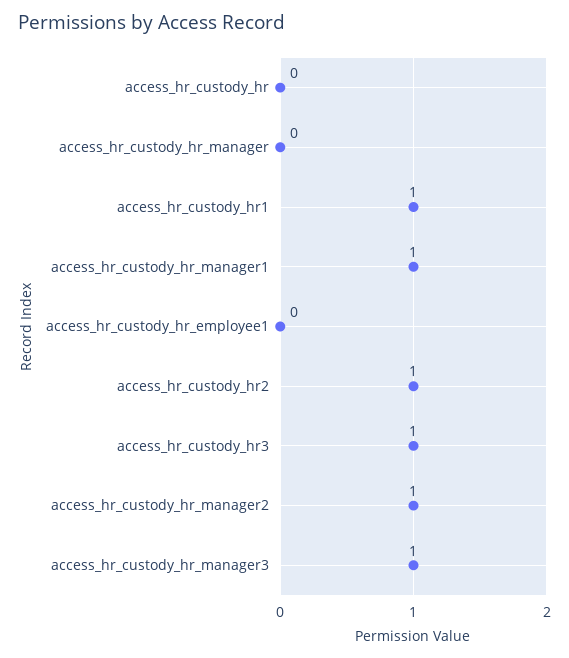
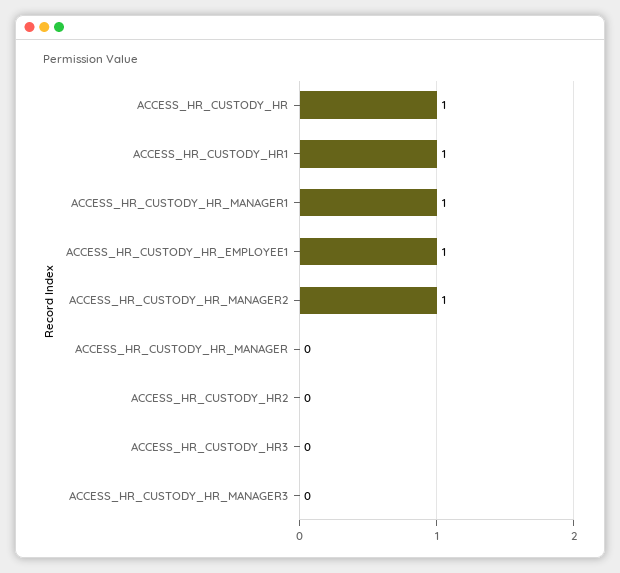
access_hr_custody_hr: 0 -> 1
access_hr_custody_hr_employee1: 0 -> 1
access_hr_custody_hr2: 1 -> 0
access_hr_custody_hr3: 1 -> 0
access_hr_custody_hr_manager3: 1 -> 0

